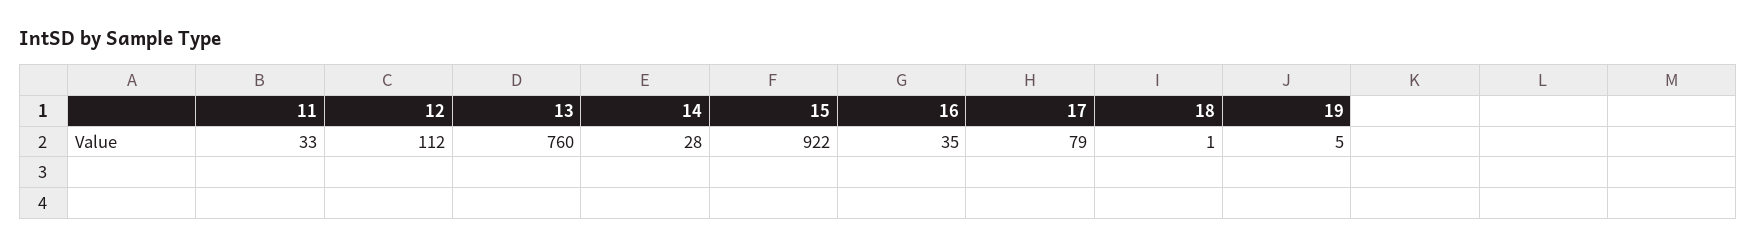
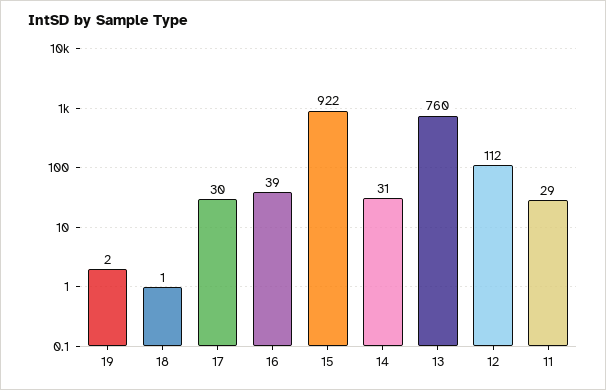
11: 33 -> 29
14: 28 -> 31
16: 35 -> 39
17: 79 -> 30
19: 5 -> 2

